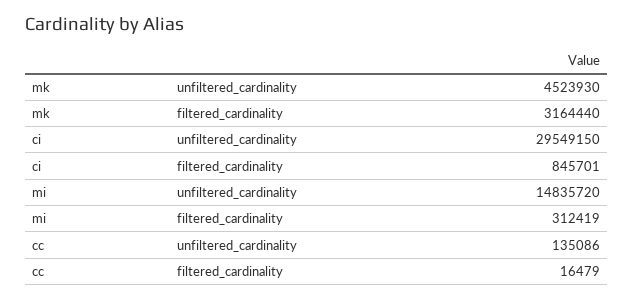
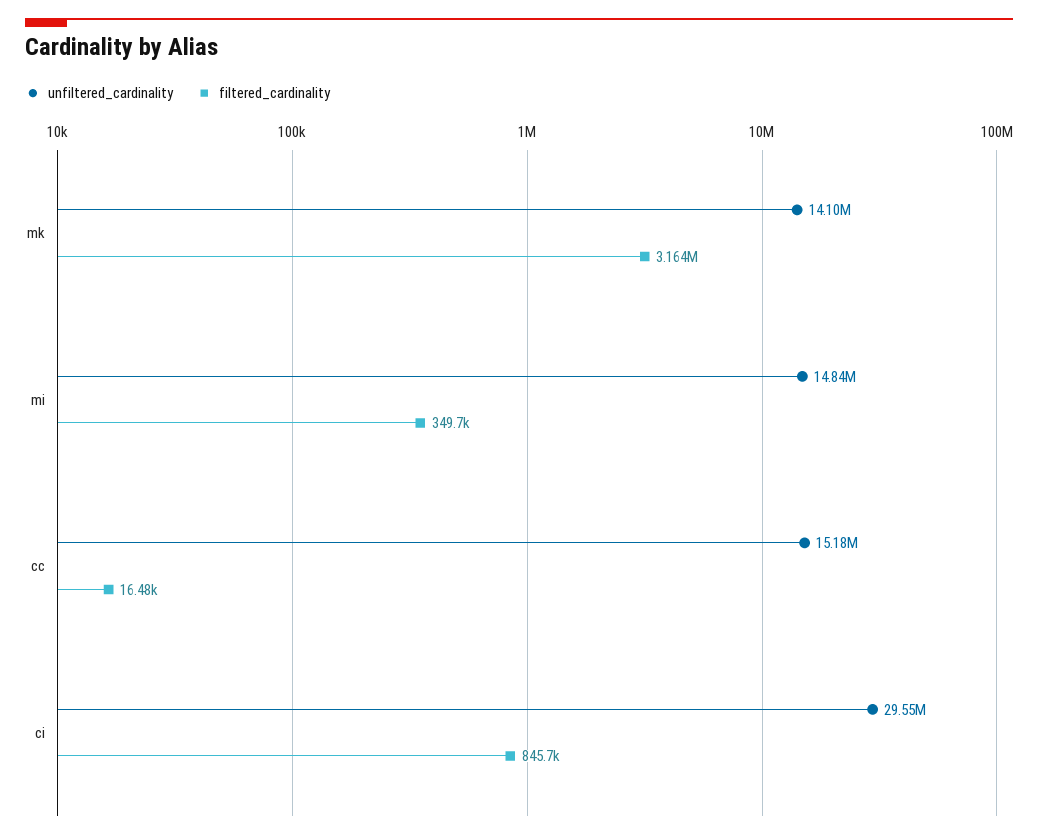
unfiltered_cardinality, mk: 4523930 -> 14100000
filtered_cardinality, mi: 312419 -> 349700
unfiltered_cardinality, cc: 135086 -> 15180000

